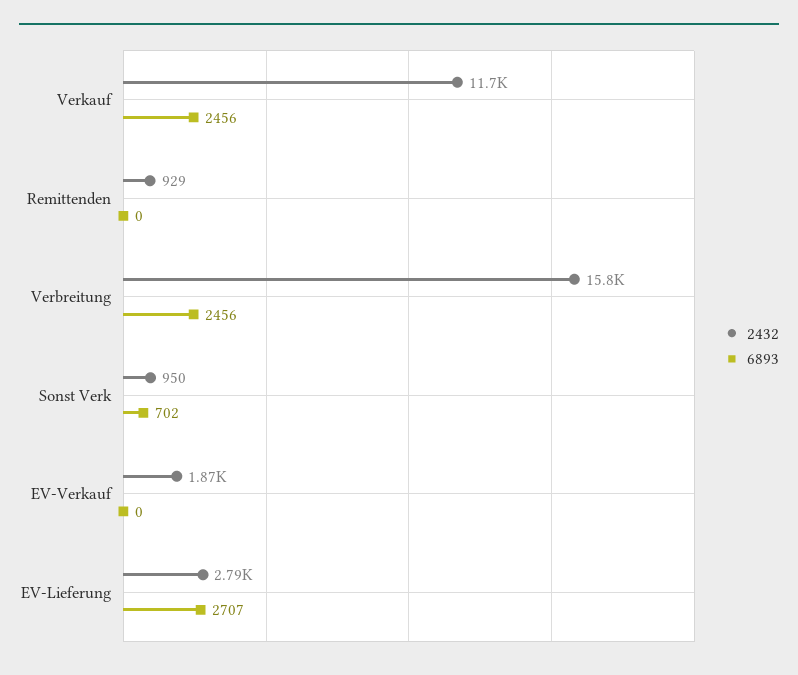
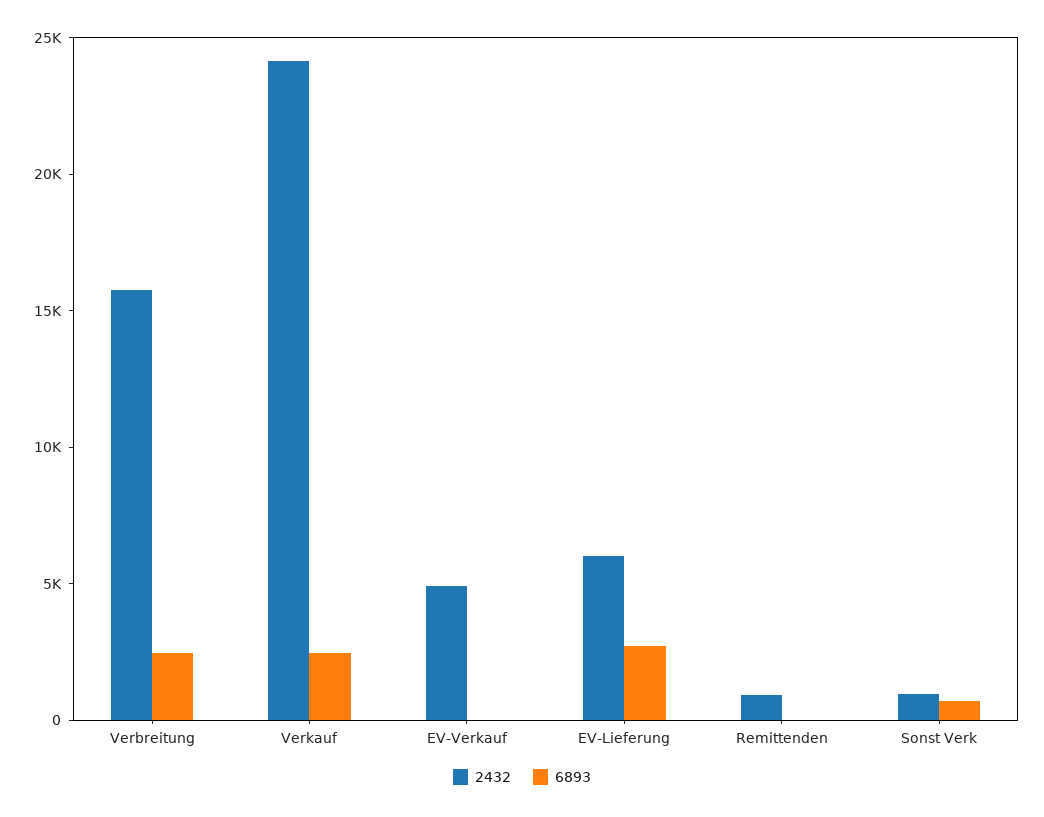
2432, Verkauf: 11700 -> 24000
2432, EV-Verkauf: 1870 -> 5000
2432, EV-Lieferung: 2790 -> 6000

